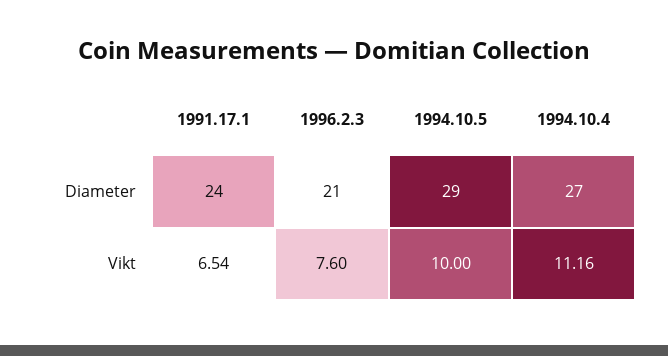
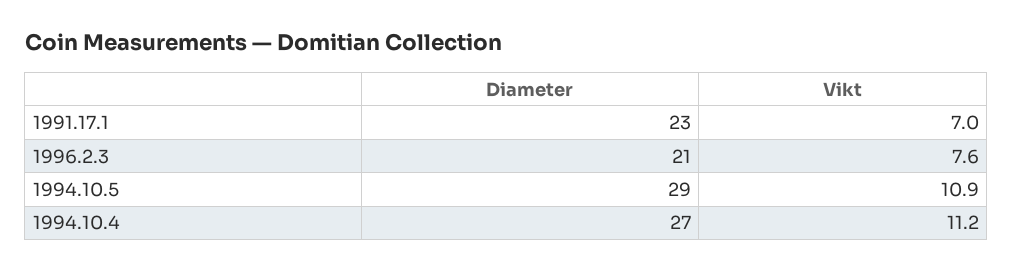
1991.17.1, Diameter: 24 -> 23
1991.17.1, Vikt: 6.54 -> 7
1994.10.5, Vikt: 10 -> 10.9

